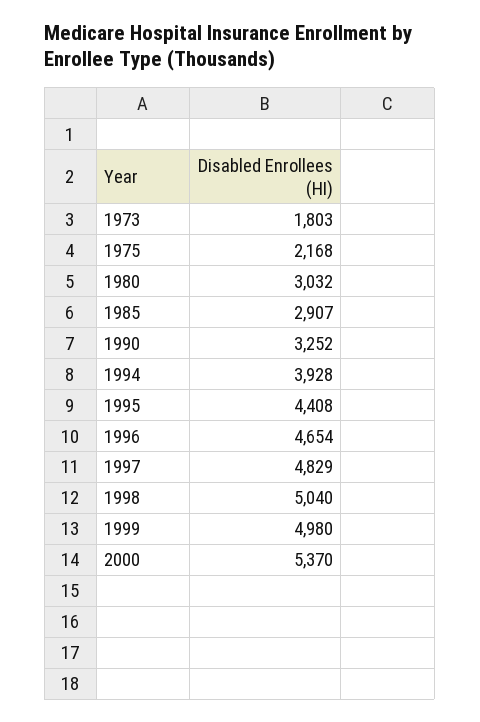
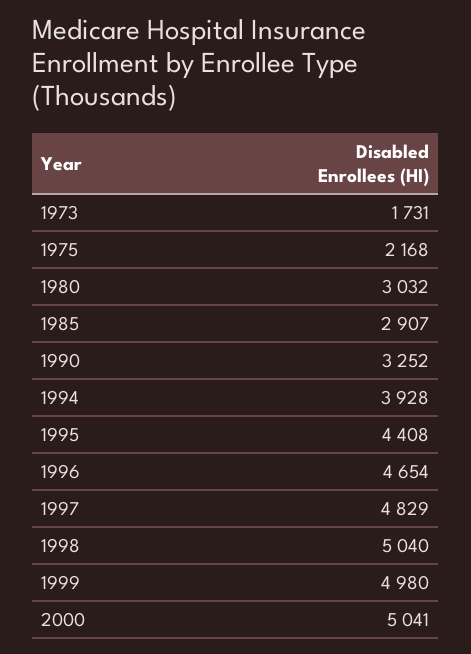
1973: 1803 -> 1731
2000: 5370 -> 5041

